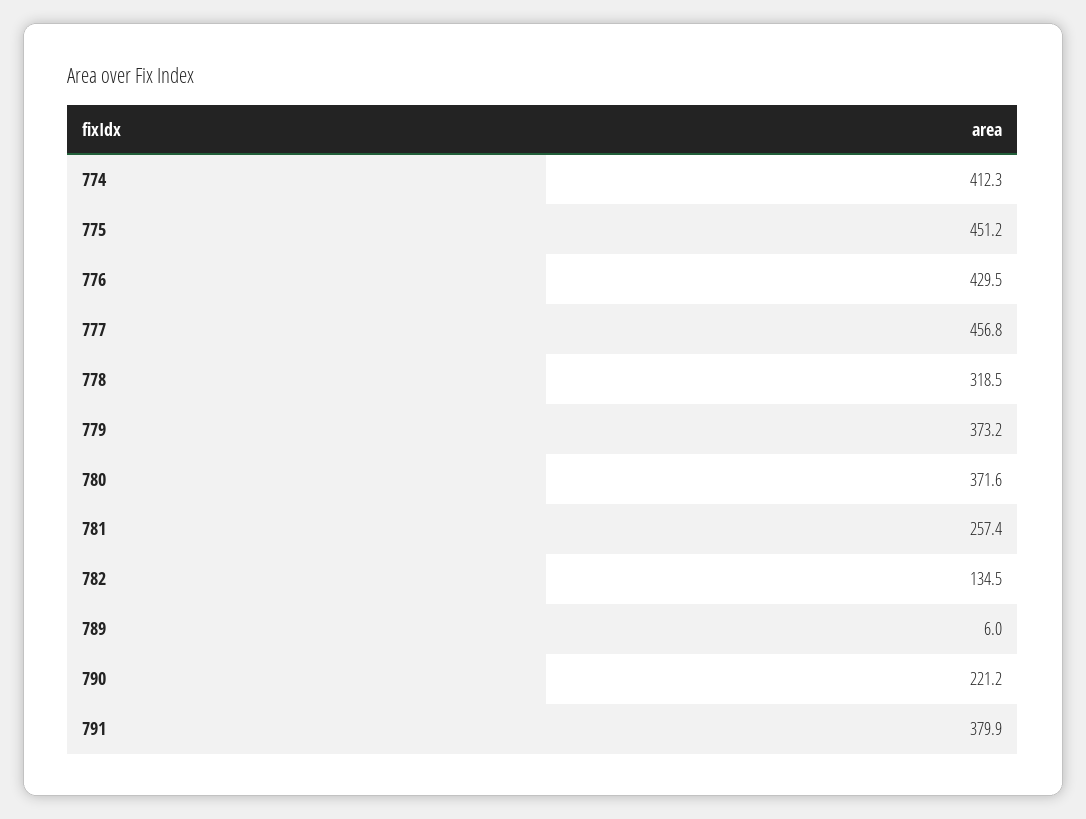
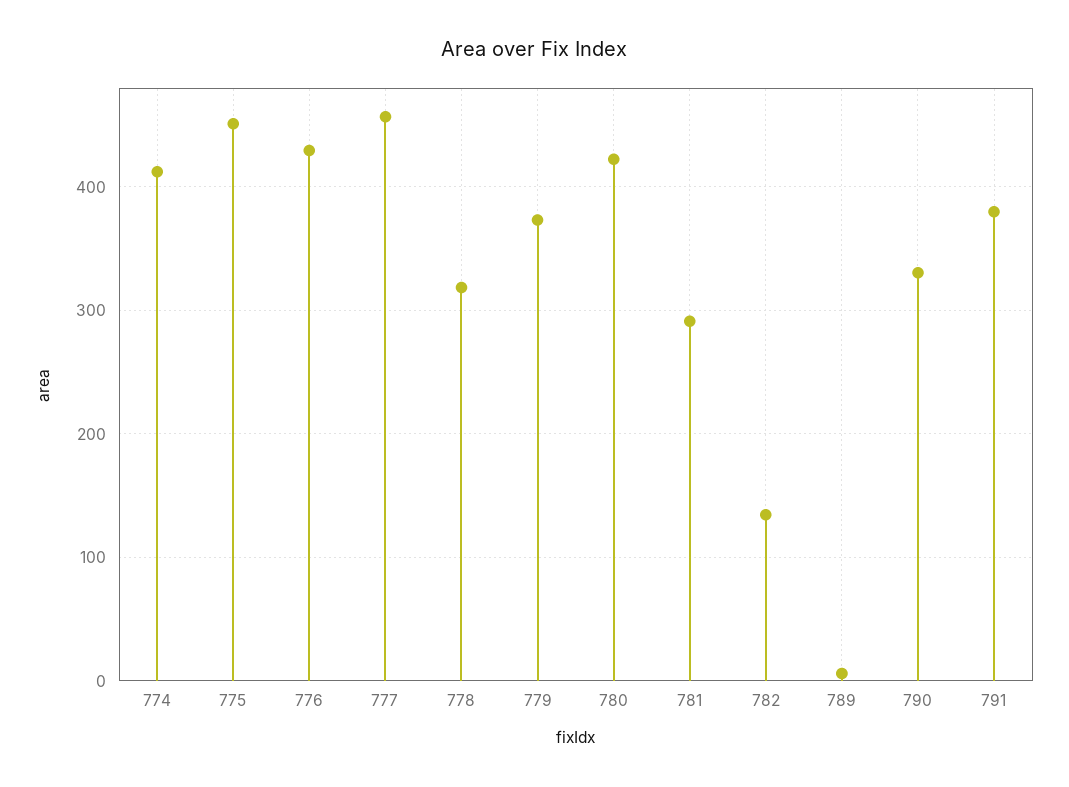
780: 371.6 -> 420
781: 257.4 -> 290
790: 221.2 -> 330

